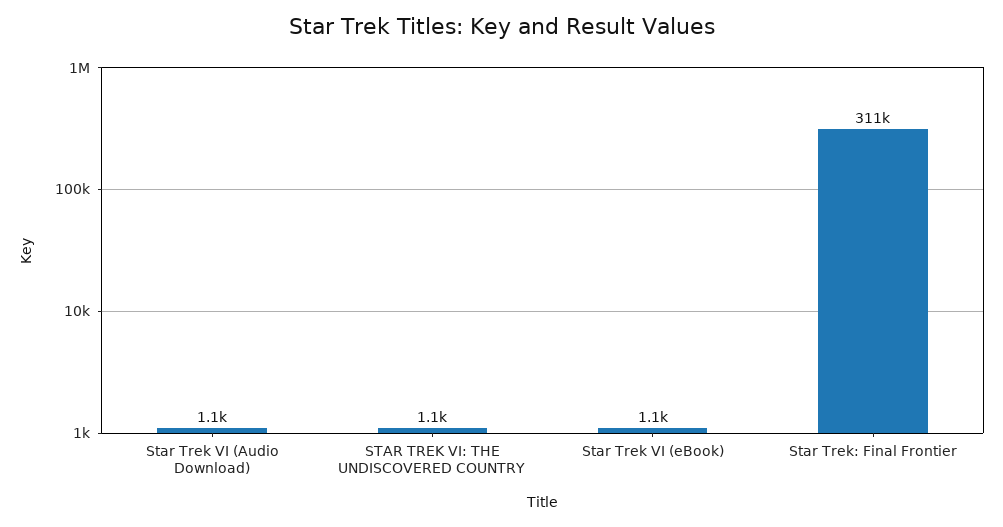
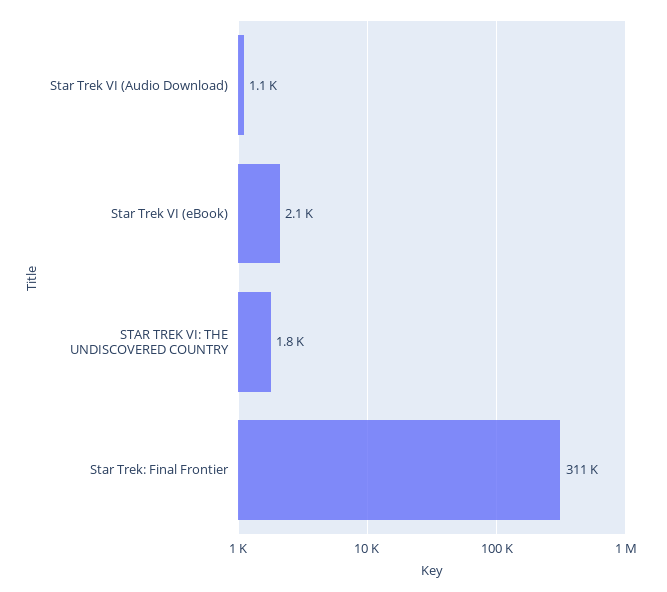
STAR TREK VI: THE UNDISCOVERED COUNTRY: 1100 -> 1800
Star Trek VI (eBook): 1100 -> 2100

